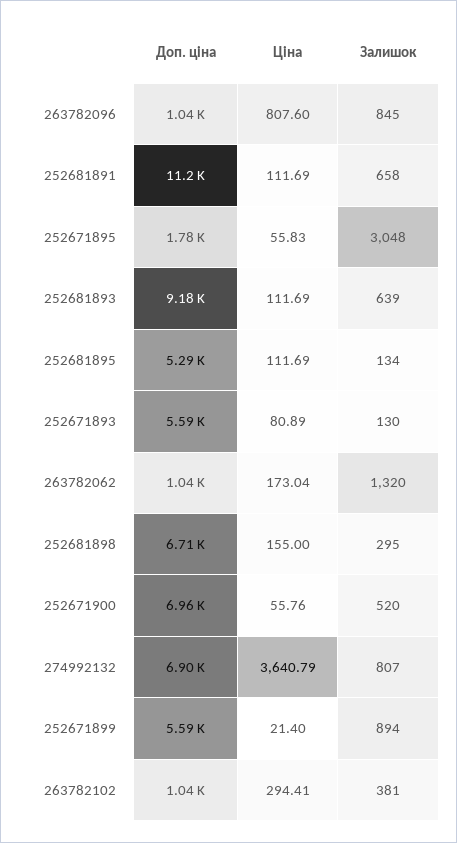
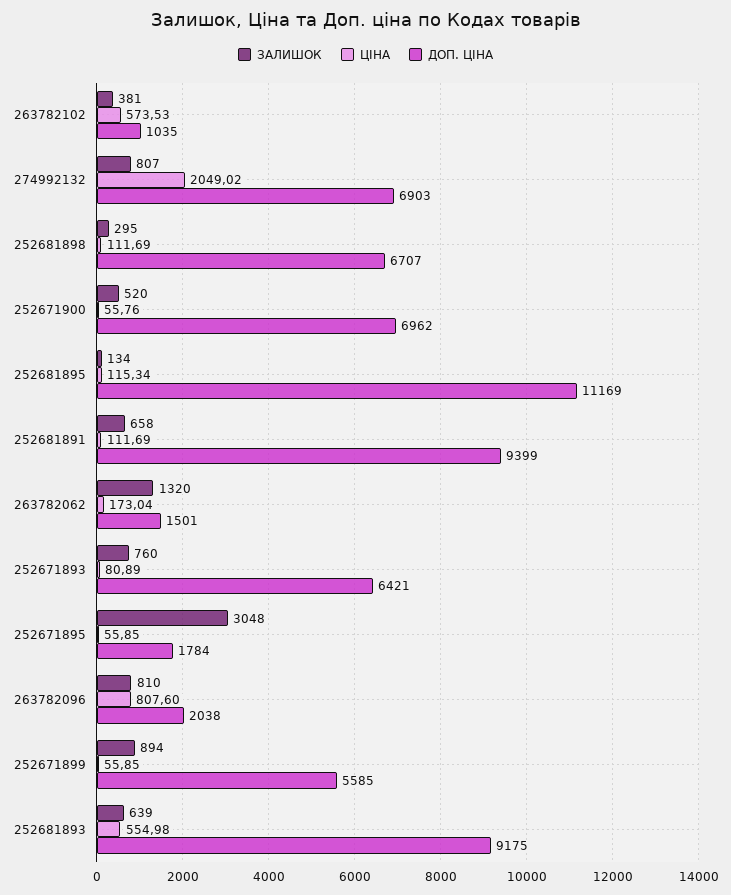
Доп. ціна, 263782096: 1040 -> 2038
Залишок, 263782096: 845 -> 810
Доп. ціна, 252681891: 11200 -> 9399
Ціна, 252671895: 55.83 -> 55.85
Ціна, 252681893: 111.69 -> 554.98
Доп. ціна, 252681895: 5290 -> 11169
Ціна, 252681895: 111.69 -> 115.34
Доп. ціна, 252671893: 5590 -> 6421
Залишок, 252671893: 130 -> 760
Доп. ціна, 263782062: 1040 -> 1501
Ціна, 252681898: 155 -> 111.69
Ціна, 274992132: 3640.79 -> 2049.02
Ціна, 252671899: 21.4 -> 55.85
Ціна, 263782102: 294.41 -> 573.53

